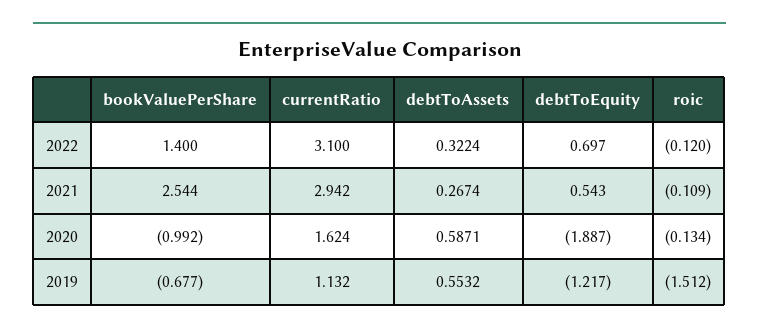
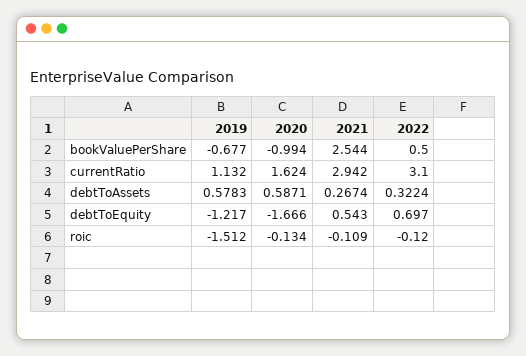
bookValuePerShare, 2022: 1.4 -> 0.5
bookValuePerShare, 2020: -0.992 -> -0.994
debtToEquity, 2020: -1.887 -> -1.666
debtToAssets, 2019: 0.5532 -> 0.5783

